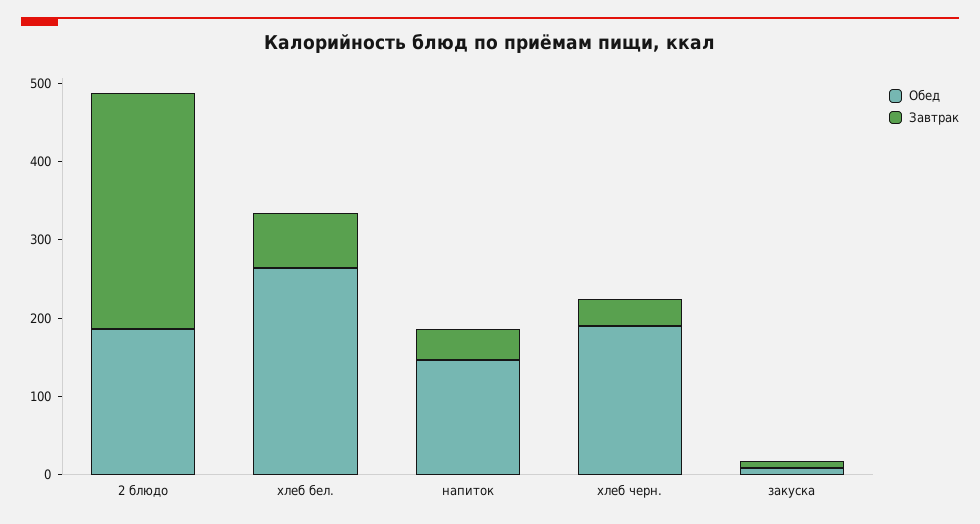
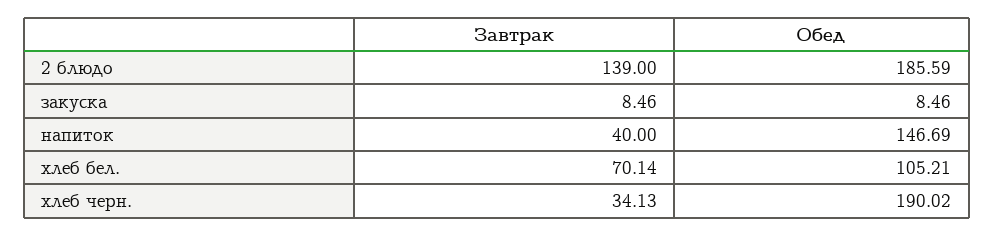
Завтрак, 2 блюдо: 300 -> 139
Обед, хлеб бел.: 260 -> 105.21

